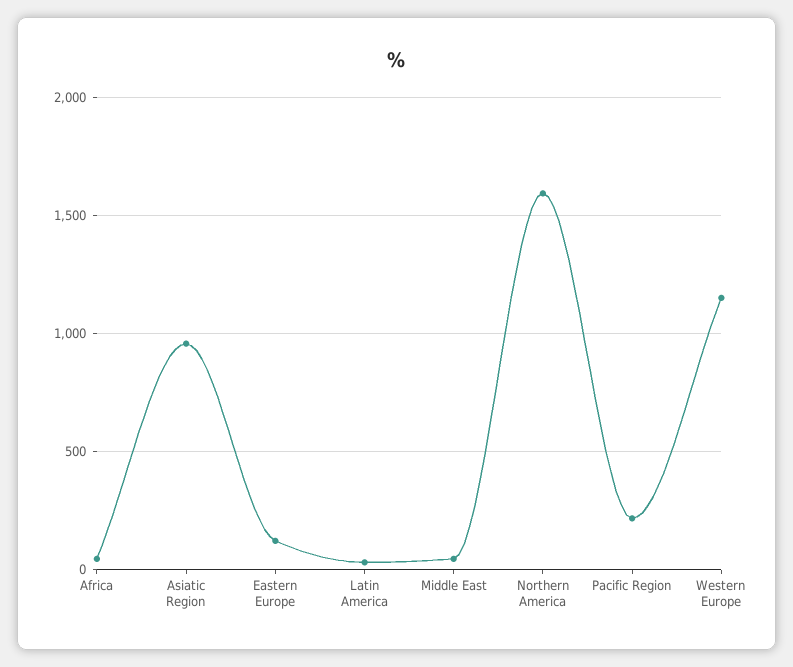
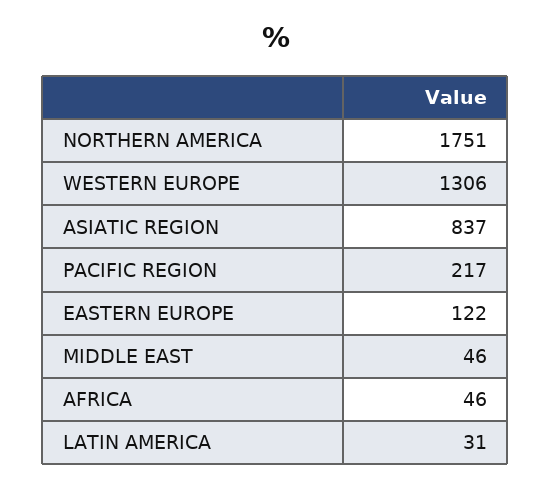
Asiatic Region: 950 -> 837
Northern America: 1600 -> 1751
Western Europe: 1150 -> 1306

